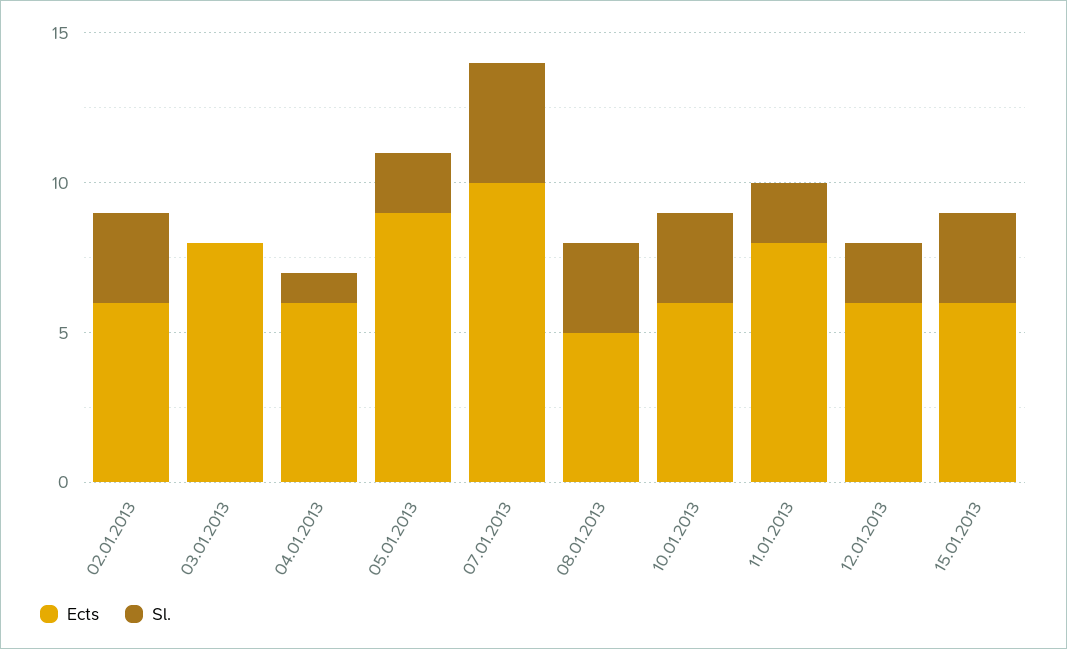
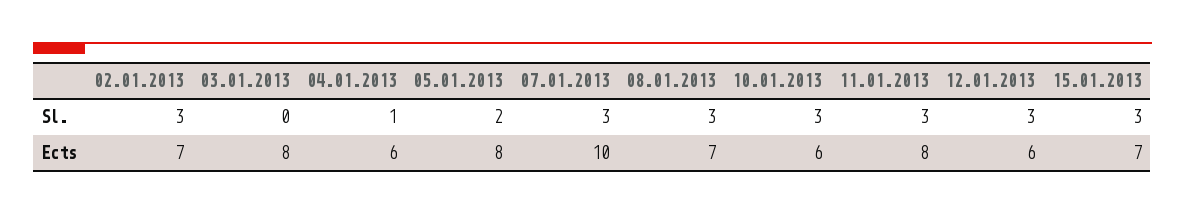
Ects, 02.01.2013: 6 -> 7
Ects, 05.01.2013: 9 -> 8
Sl., 07.01.2013: 4 -> 3
Ects, 08.01.2013: 5 -> 7
Sl., 11.01.2013: 2 -> 3
Sl., 12.01.2013: 2 -> 3
Ects, 15.01.2013: 6 -> 7

